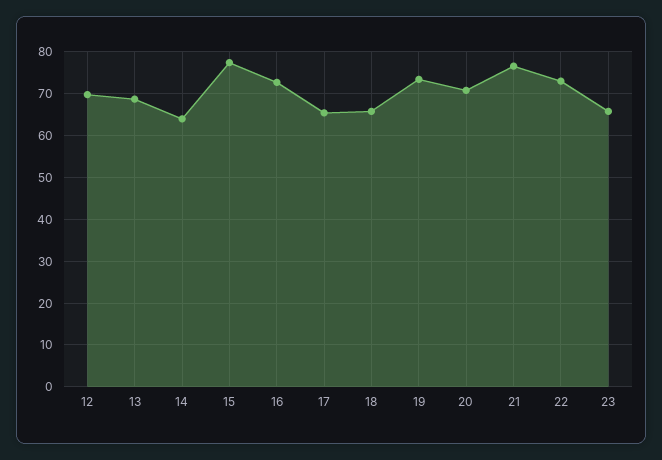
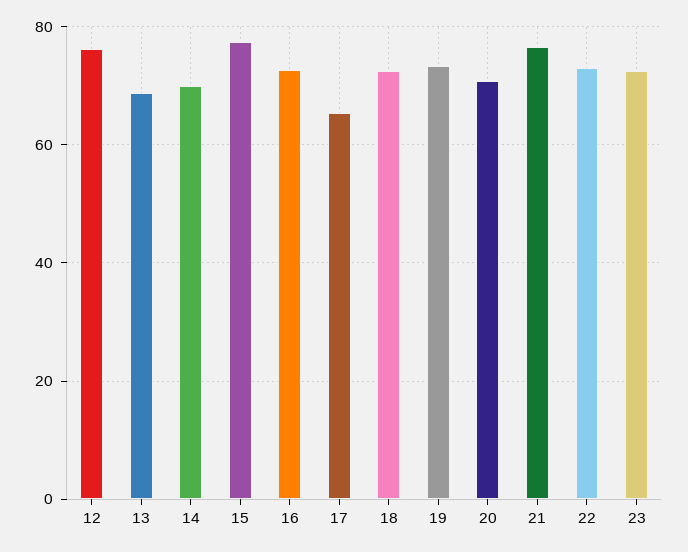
12: 70 -> 76
14: 64 -> 70
18: 66 -> 72
23: 66 -> 72

